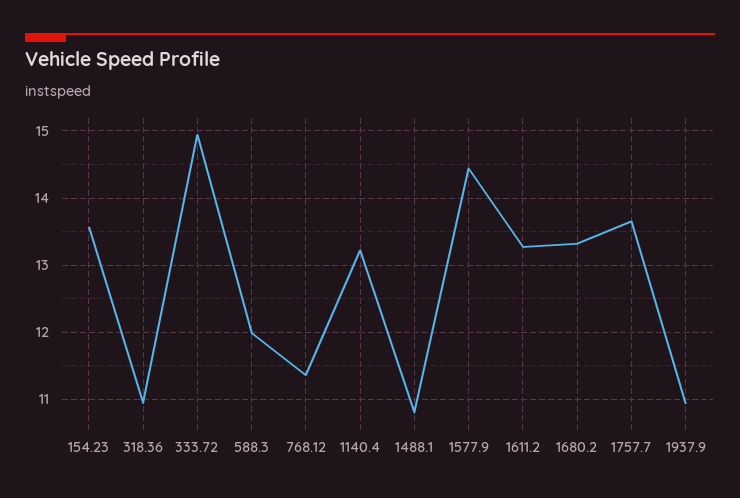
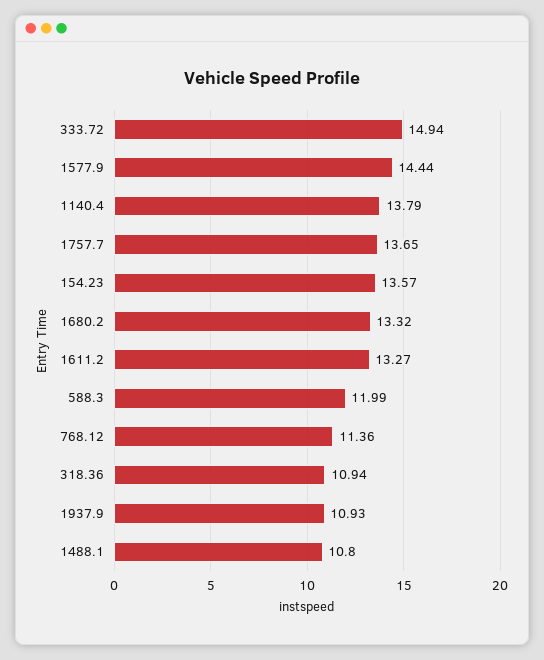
1140.4: 13.2 -> 13.79

